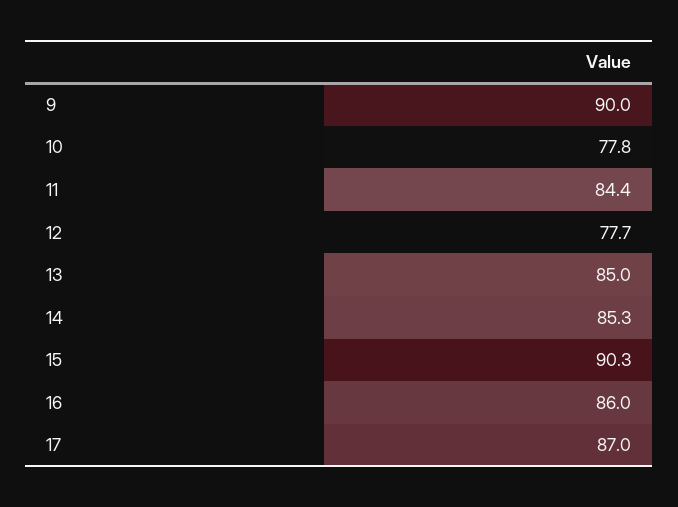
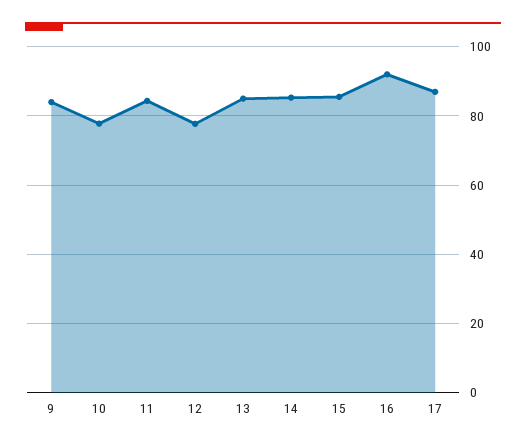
9: 90 -> 84
15: 90.3 -> 86
16: 86 -> 92

